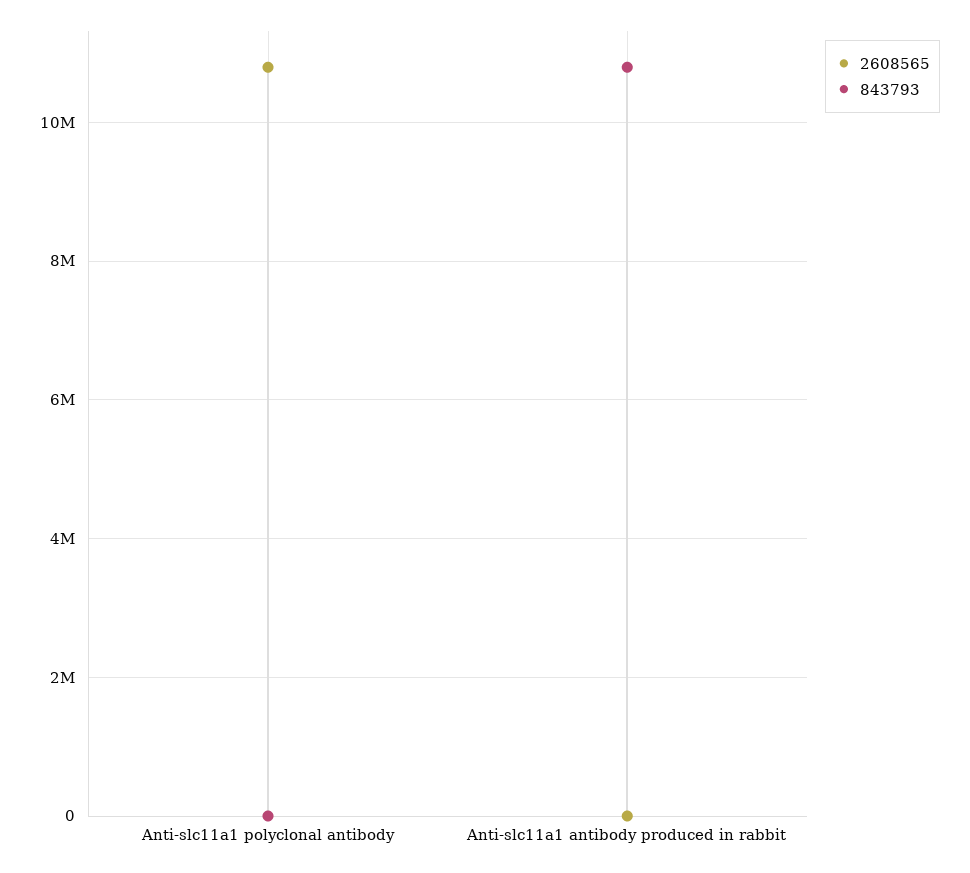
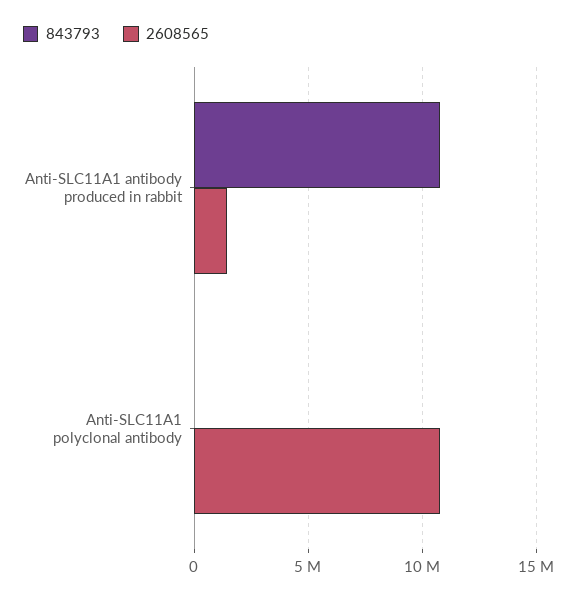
2608565, Anti-slc11a1 antibody produced in rabbit: 0 -> 1500000

